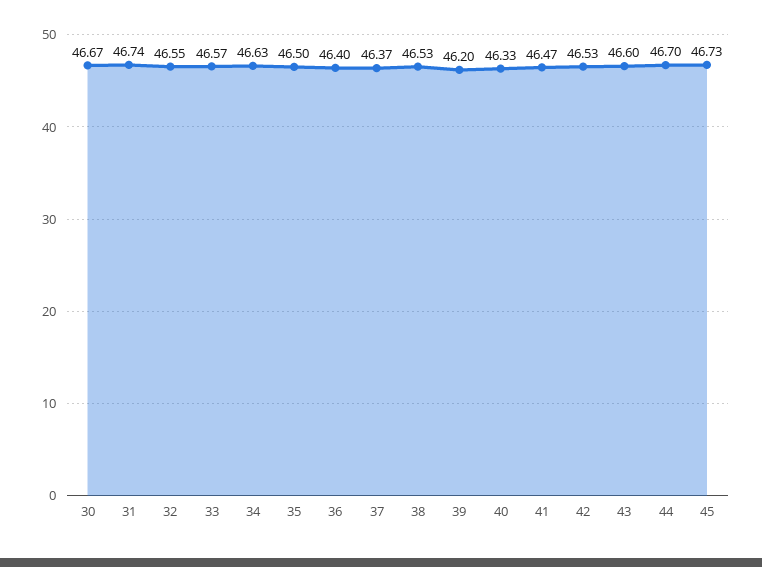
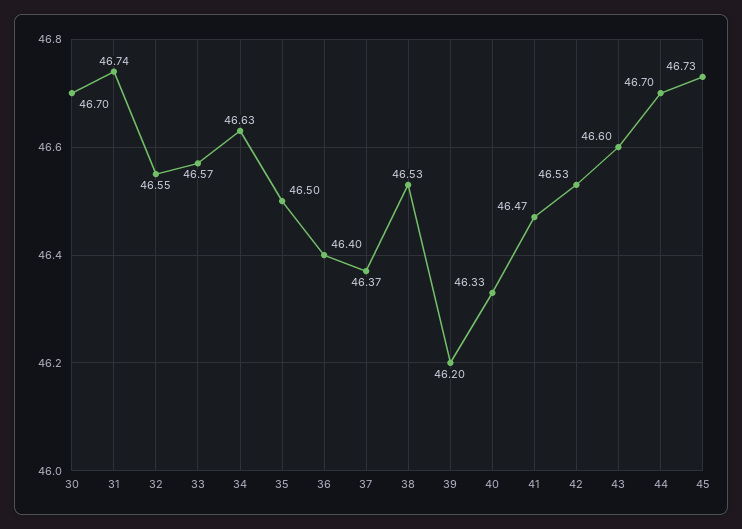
30: 46.67 -> 46.7

